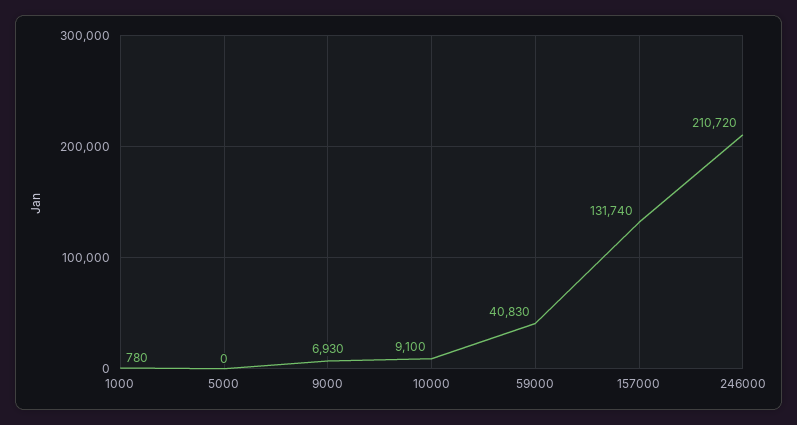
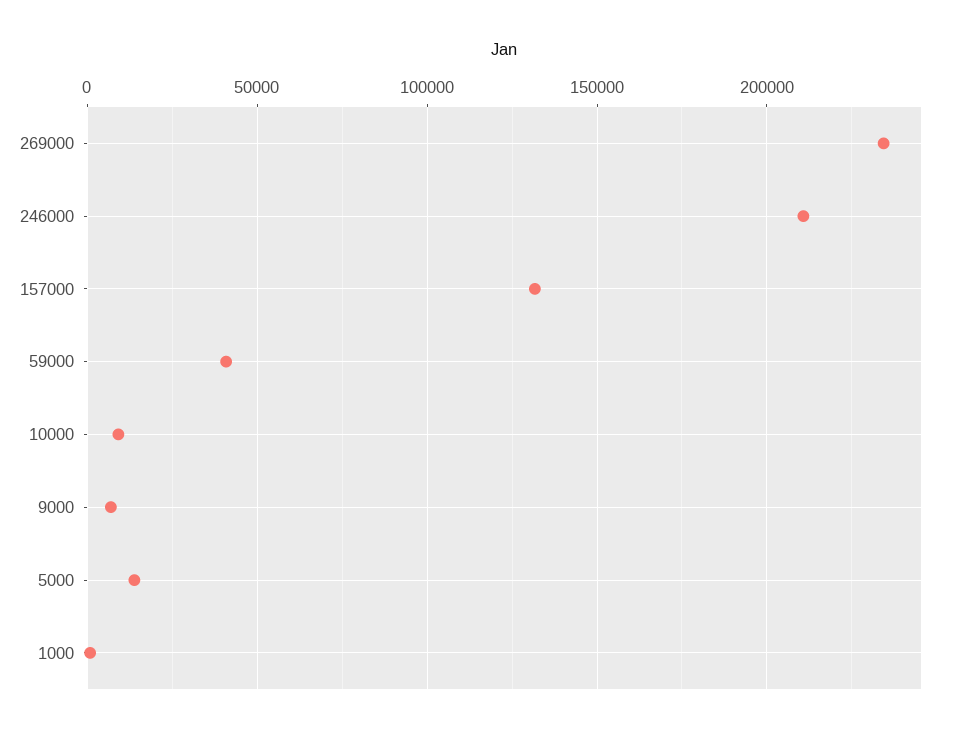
5000: 0 -> 15000
269000: none -> 235000

